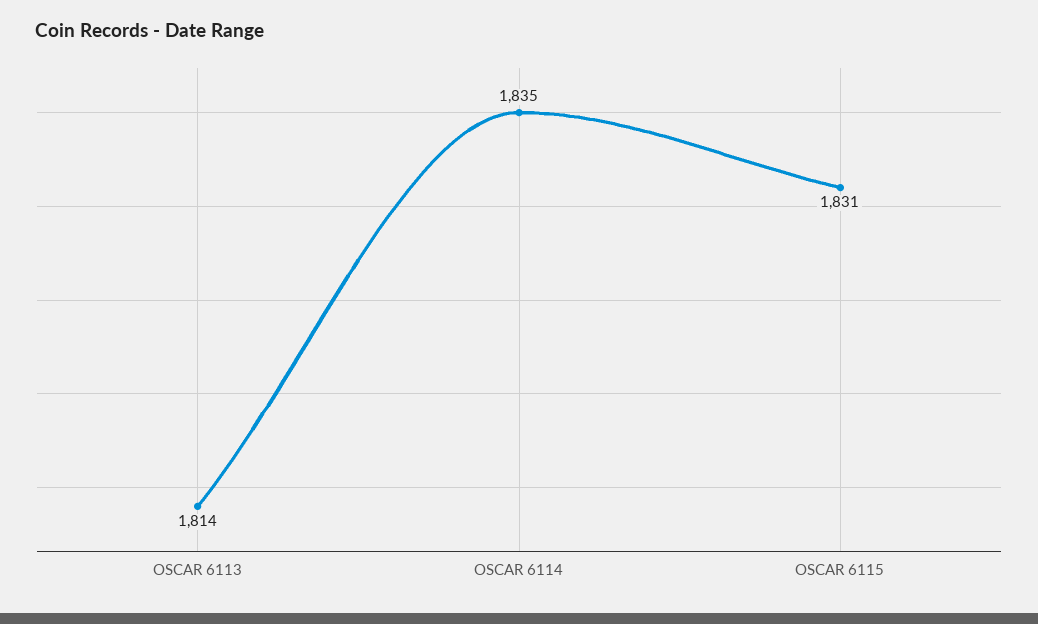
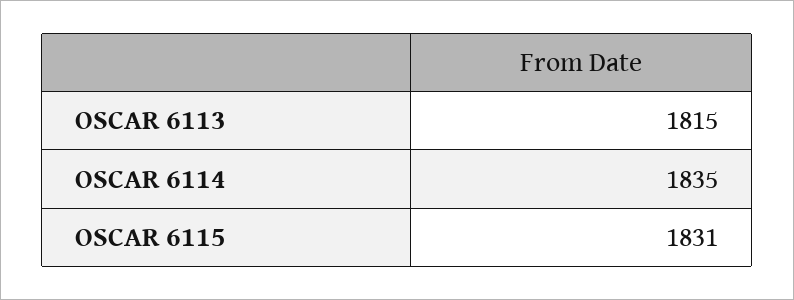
OSCAR 6113: 1814 -> 1815

